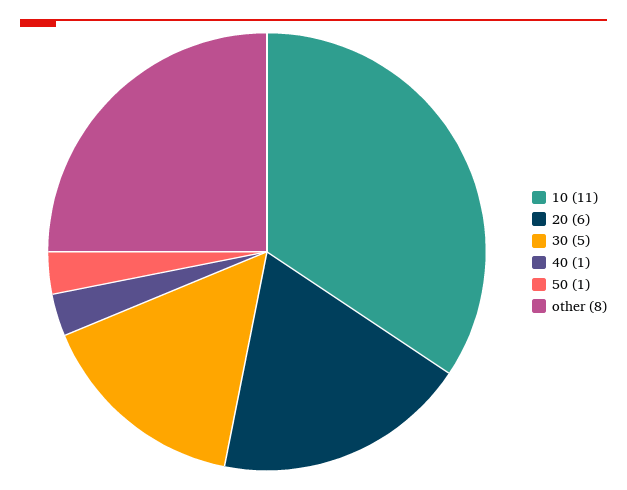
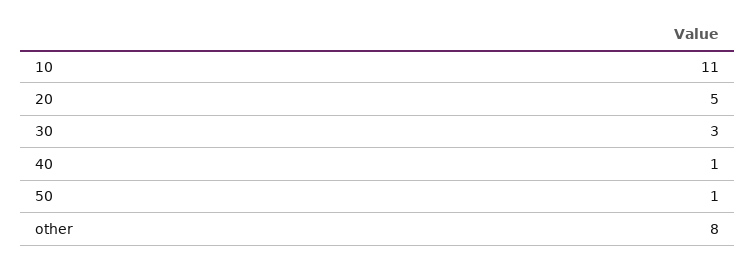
20: 6 -> 5
30: 5 -> 3

